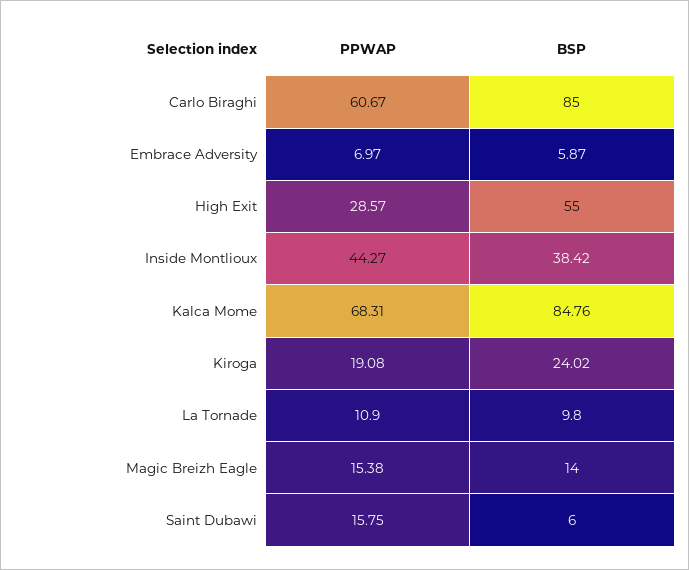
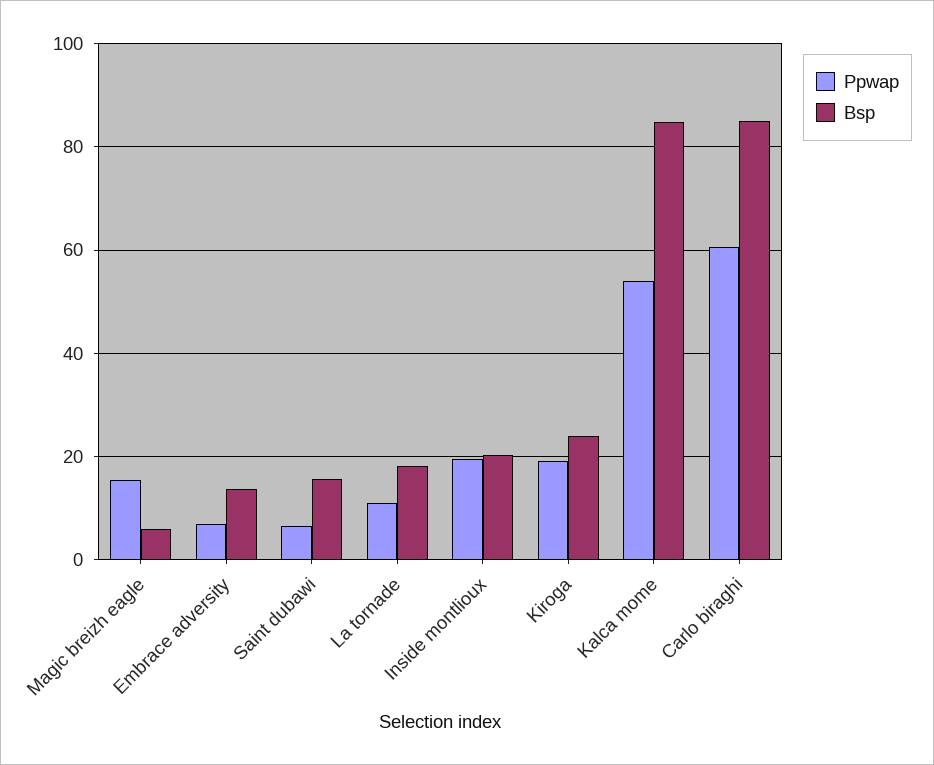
BSP, Embrace Adversity: 5.87 -> 14
PPWAP, High Exit: 28.57 -> none
BSP, High Exit: 55 -> none
PPWAP, Inside Montlioux: 44.27 -> 20
BSP, Inside Montlioux: 38.42 -> 20
PPWAP, Kalca Mome: 68.31 -> 54
BSP, La Tornade: 9.8 -> 18
BSP, Magic Breizh Eagle: 14 -> 6
PPWAP, Saint Dubawi: 15.75 -> 6
BSP, Saint Dubawi: 6 -> 16

